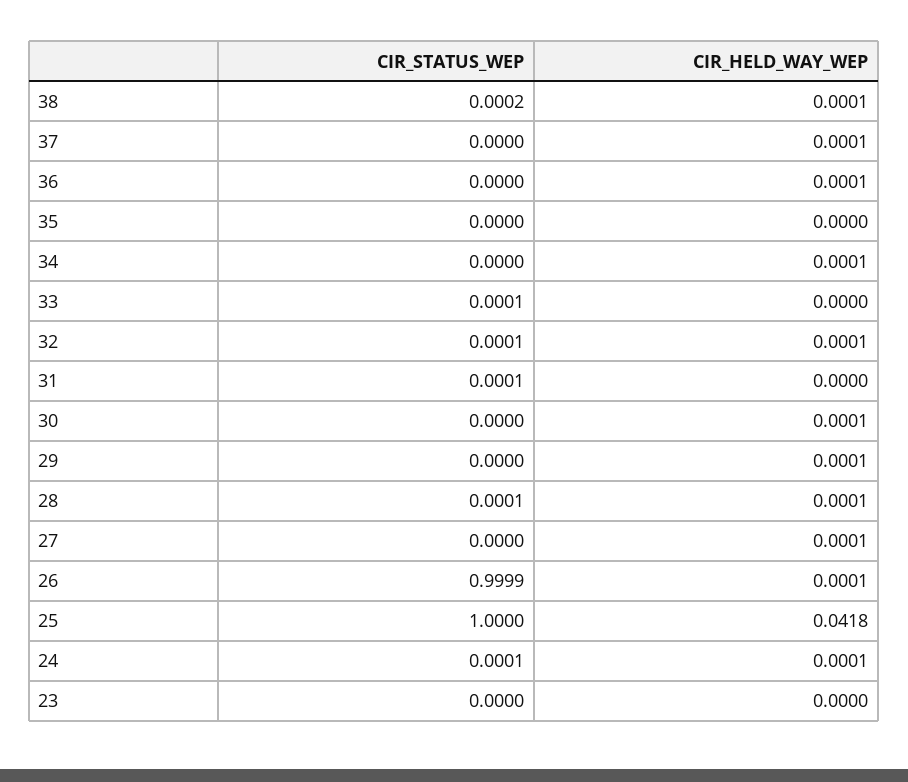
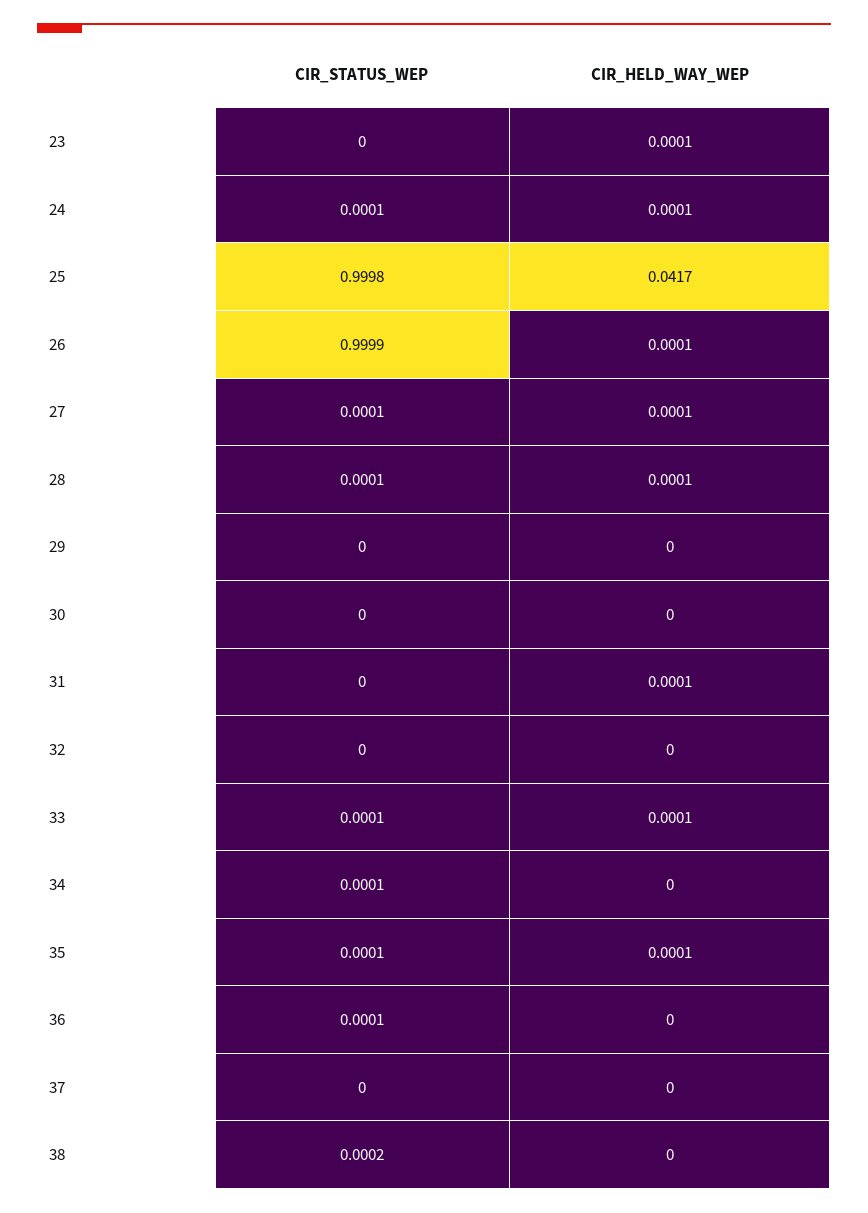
CIR_HELD_WAY_WEP, 38: 0.0001 -> 0
CIR_HELD_WAY_WEP, 37: 0.0001 -> 0
CIR_STATUS_WEP, 36: 0 -> 0.0001
CIR_HELD_WAY_WEP, 36: 0.0001 -> 0
CIR_STATUS_WEP, 35: 0 -> 0.0001
CIR_HELD_WAY_WEP, 35: 0 -> 0.0001
CIR_STATUS_WEP, 34: 0 -> 0.0001
CIR_HELD_WAY_WEP, 34: 0.0001 -> 0
CIR_HELD_WAY_WEP, 33: 0 -> 0.0001
CIR_STATUS_WEP, 32: 0.0001 -> 0
CIR_HELD_WAY_WEP, 32: 0.0001 -> 0
CIR_STATUS_WEP, 31: 0.0001 -> 0
CIR_HELD_WAY_WEP, 31: 0 -> 0.0001
CIR_HELD_WAY_WEP, 30: 0.0001 -> 0
CIR_HELD_WAY_WEP, 29: 0.0001 -> 0
CIR_STATUS_WEP, 27: 0 -> 0.0001
CIR_STATUS_WEP, 25: 1 -> 0.9998
CIR_HELD_WAY_WEP, 25: 0.0418 -> 0.0417
CIR_HELD_WAY_WEP, 23: 0 -> 0.0001

